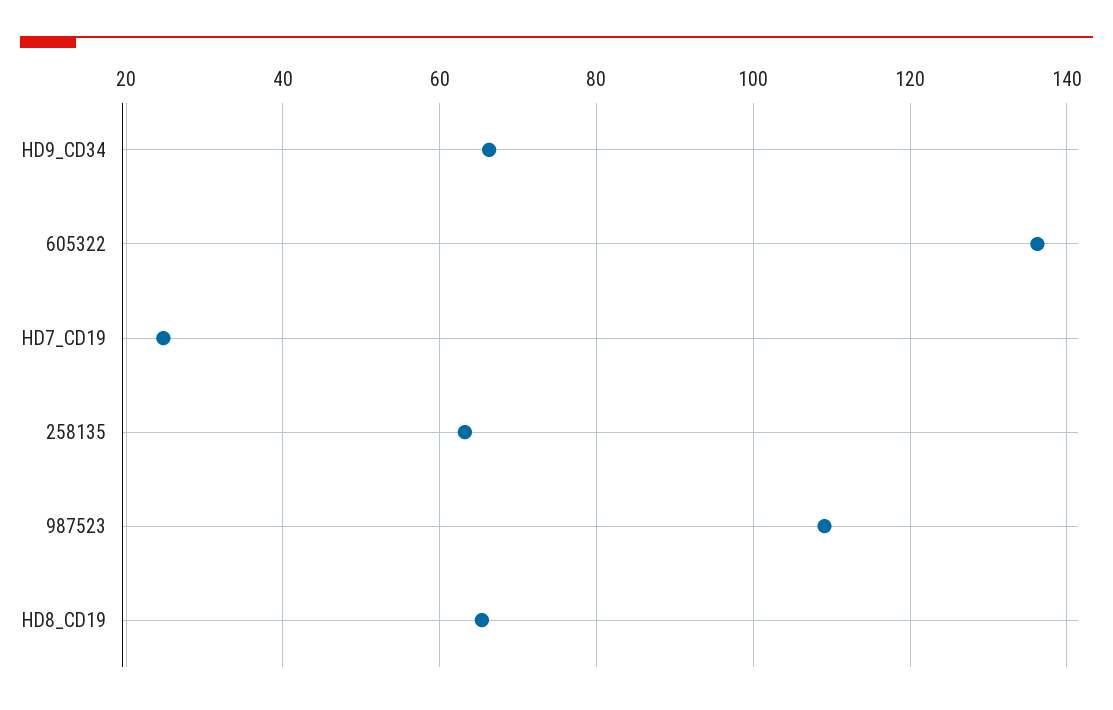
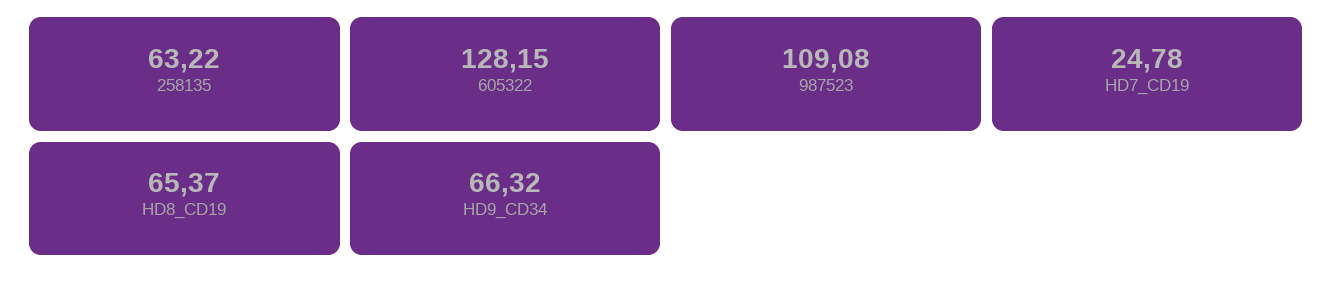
605322: 136 -> 128.15

